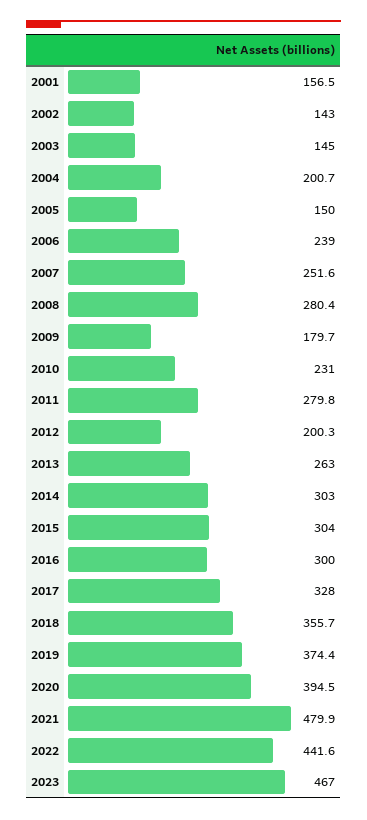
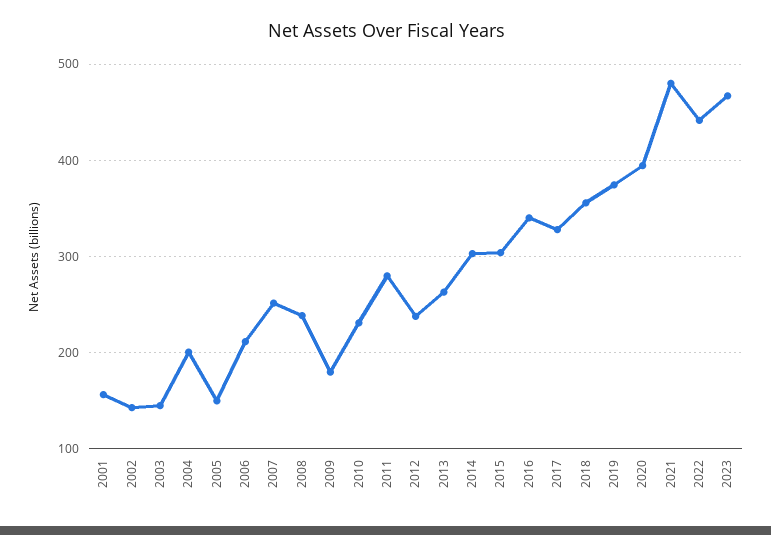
2006: 239 -> 210
2008: 280.4 -> 240
2012: 200.3 -> 240
2016: 300 -> 340

